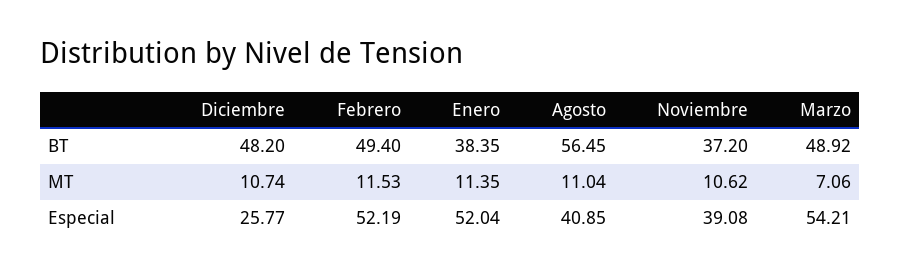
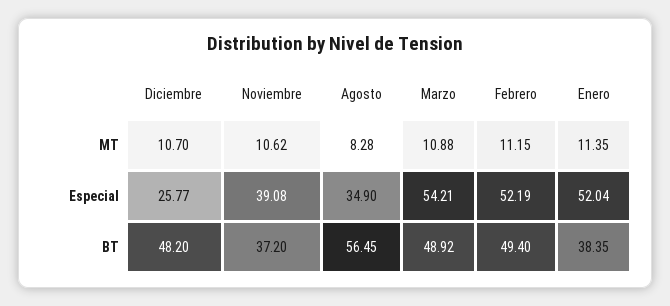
Diciembre, MT: 10.74 -> 10.7
Febrero, MT: 11.53 -> 11.15
Agosto, MT: 11.04 -> 8.28
Marzo, MT: 7.06 -> 10.88
Agosto, Especial: 40.85 -> 34.9

